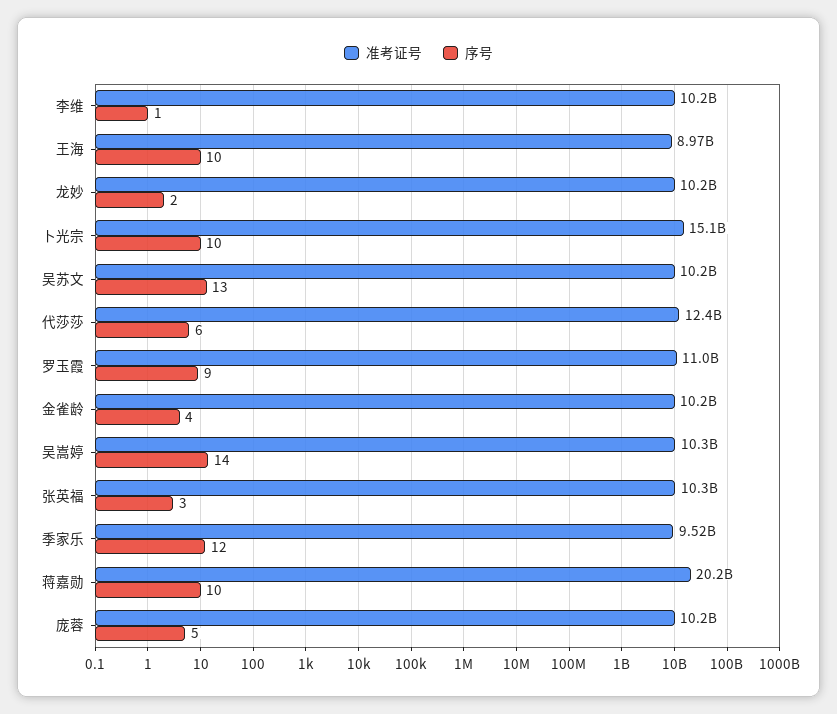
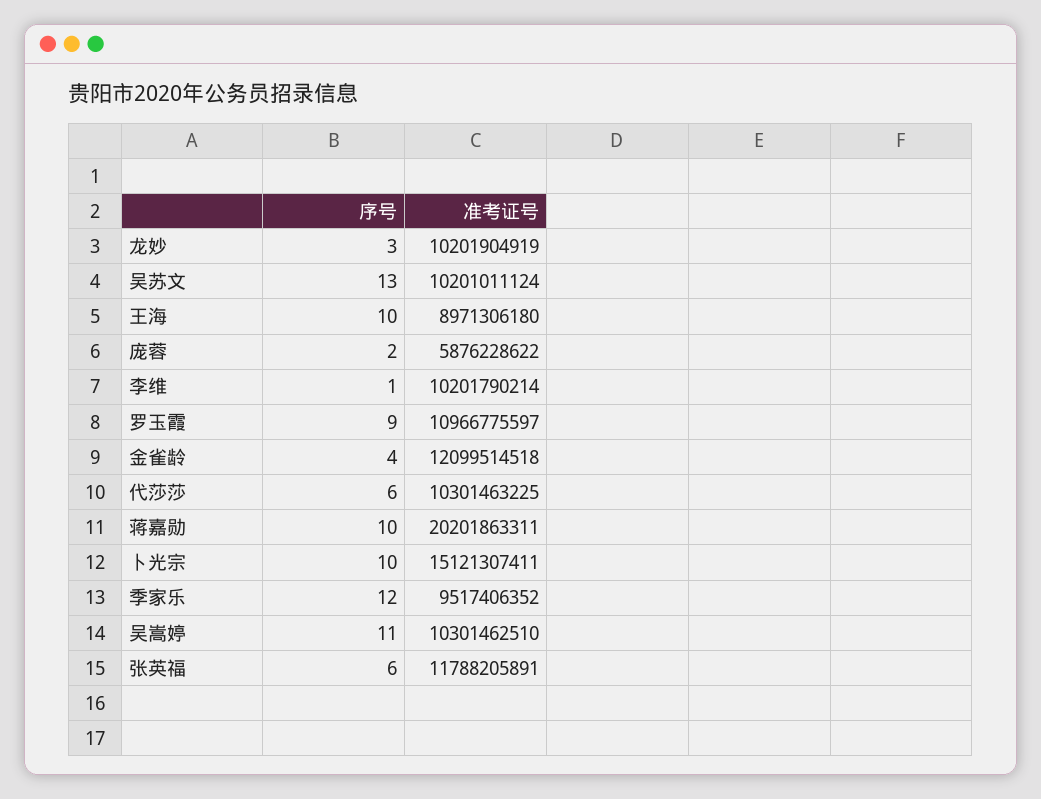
序号, 龙妙: 2 -> 3
准考证号, 代莎莎: 12400000000 -> 10301463225
准考证号, 金雀龄: 10200000000 -> 12099514518
序号, 吴嵩婷: 14 -> 11
准考证号, 张英福: 10300000000 -> 11788205891
序号, 张英福: 3 -> 6
准考证号, 庞蓉: 10200000000 -> 5876228622
序号, 庞蓉: 5 -> 2

